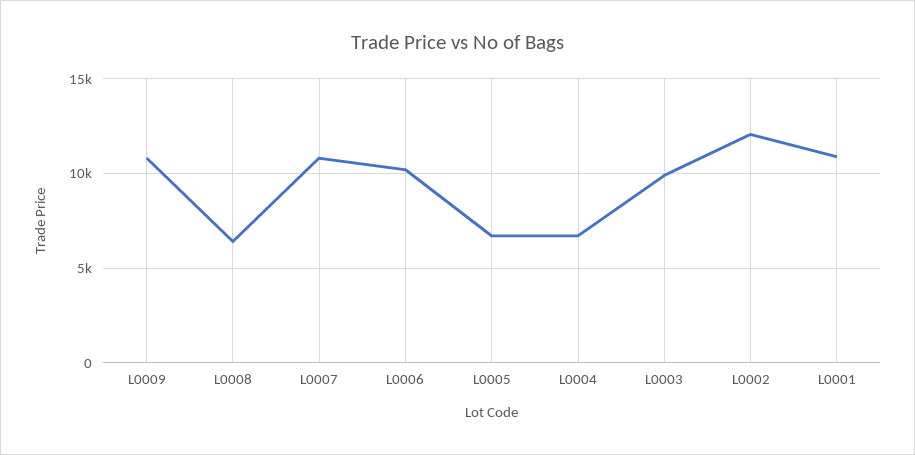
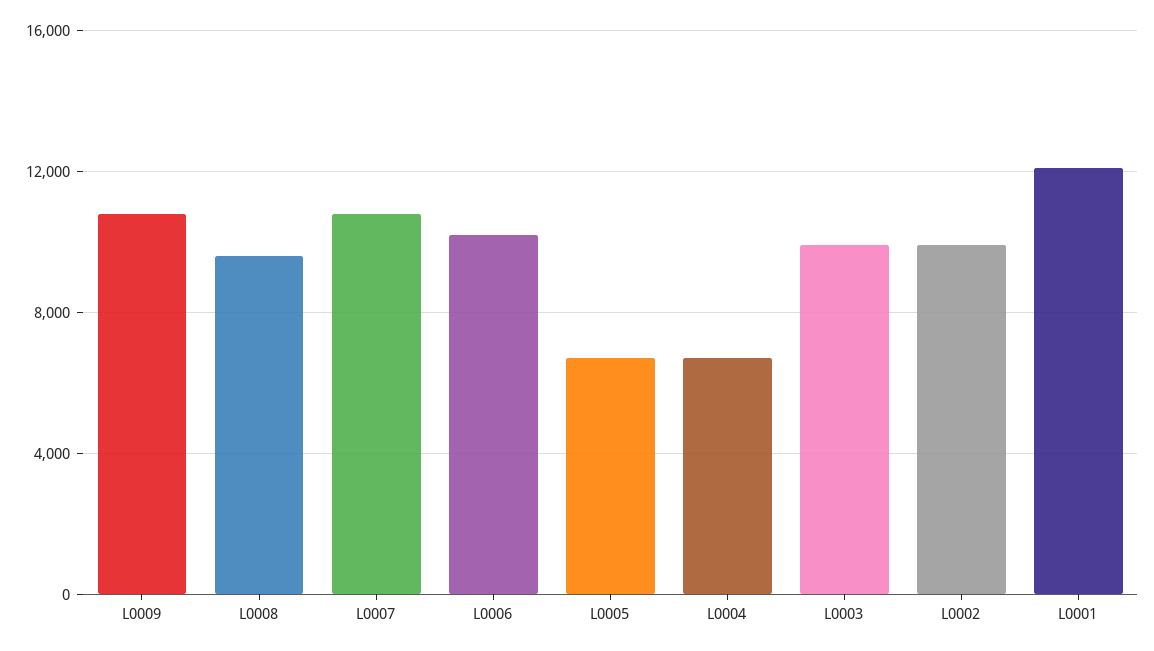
L0008: 6500 -> 9500
L0002: 12000 -> 10000
L0001: 11000 -> 12000

